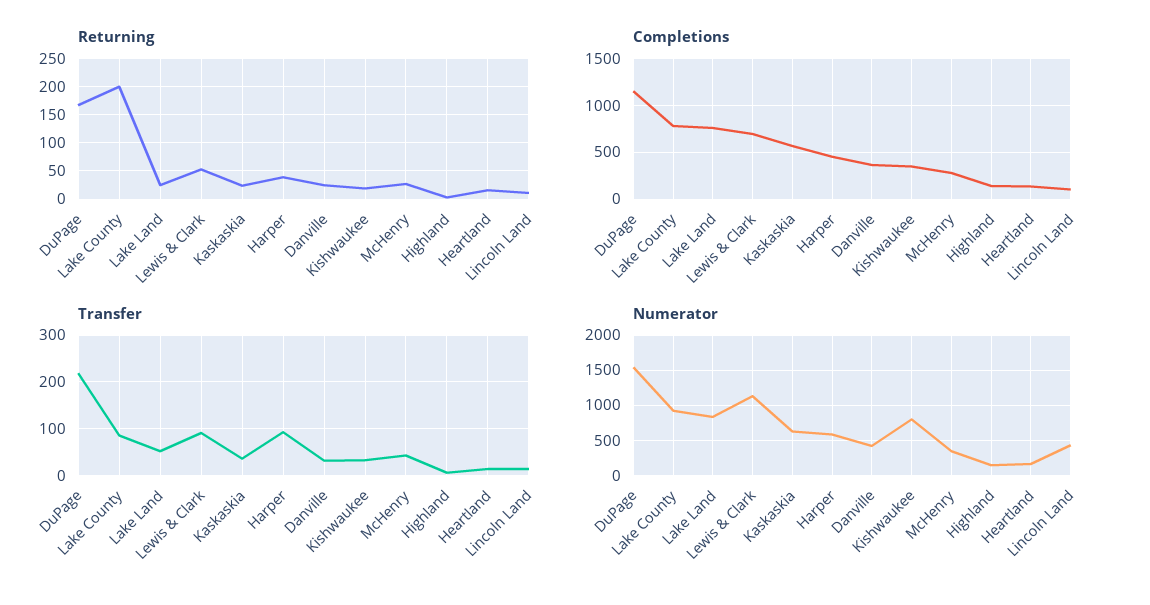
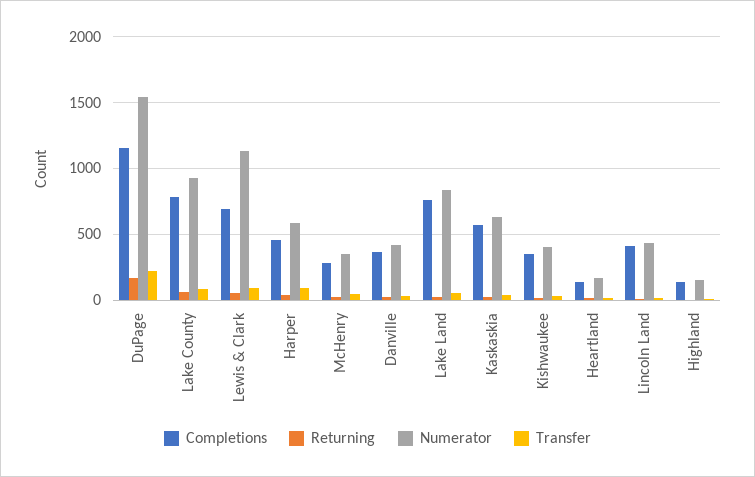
Returning, Lake County: 200 -> 50
Completions, Lincoln Land: 100 -> 400
Numerator, Kishwaukee: 800 -> 400

